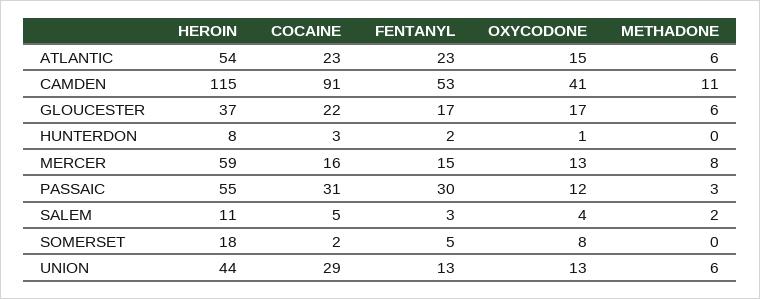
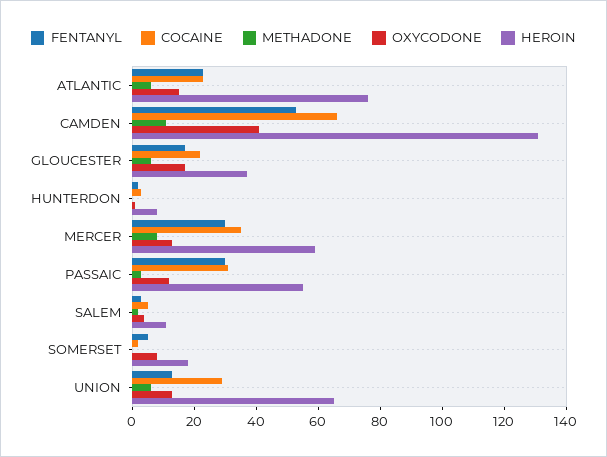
HEROIN, ATLANTIC: 54 -> 75
HEROIN, CAMDEN: 115 -> 130
COCAINE, CAMDEN: 91 -> 65
COCAINE, MERCER: 16 -> 35
FENTANYL, MERCER: 15 -> 30
HEROIN, UNION: 44 -> 65

